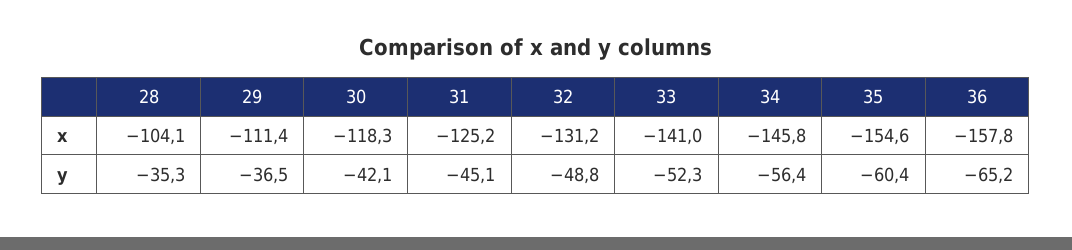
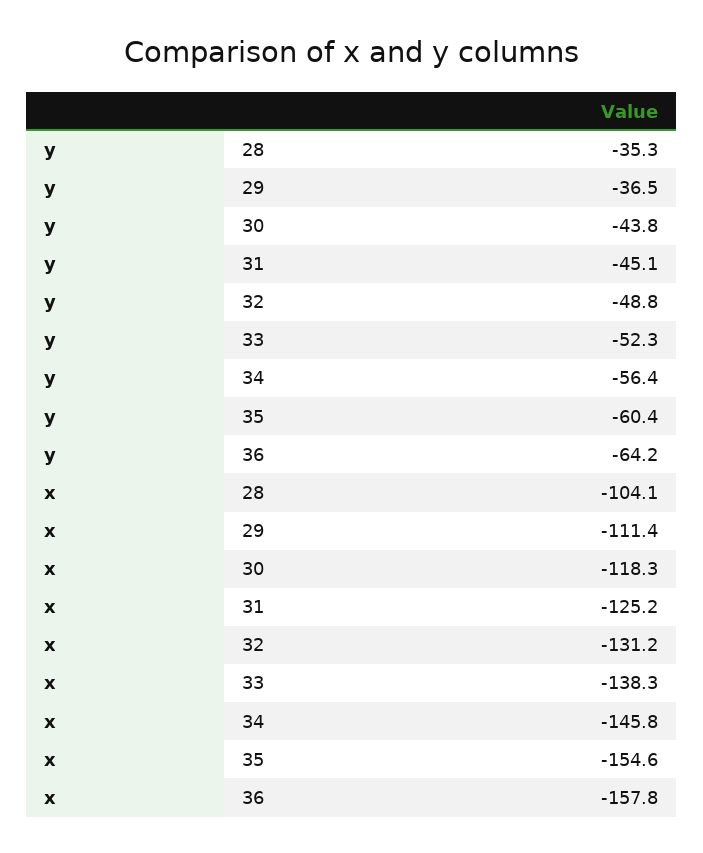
33, x: -141 -> -138.3
30, y: -42.1 -> -43.8
36, y: -65.2 -> -64.2

